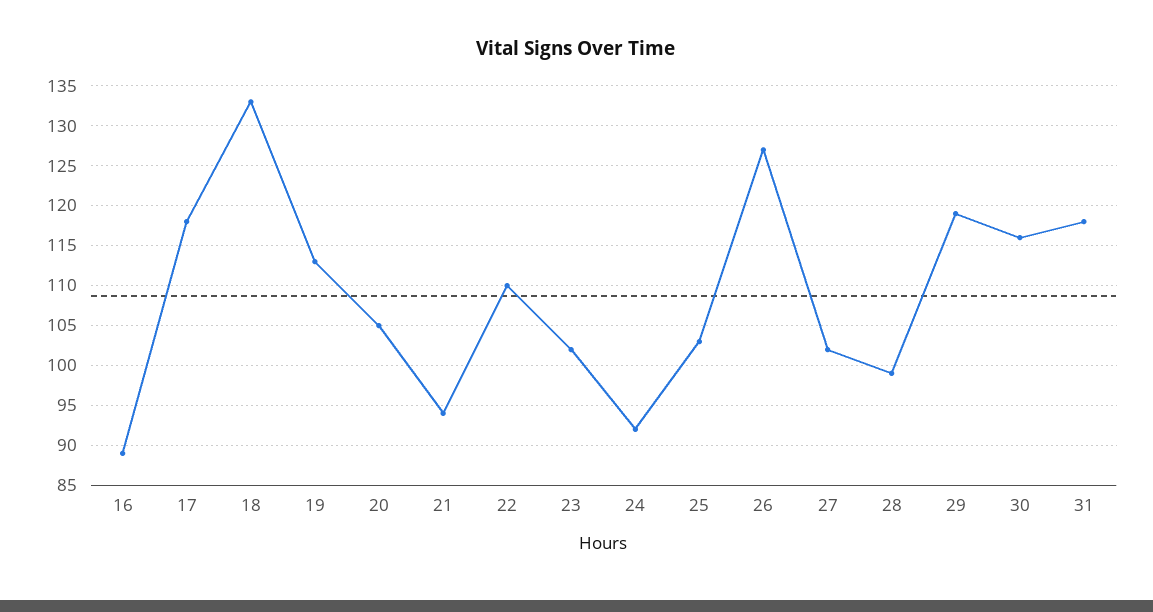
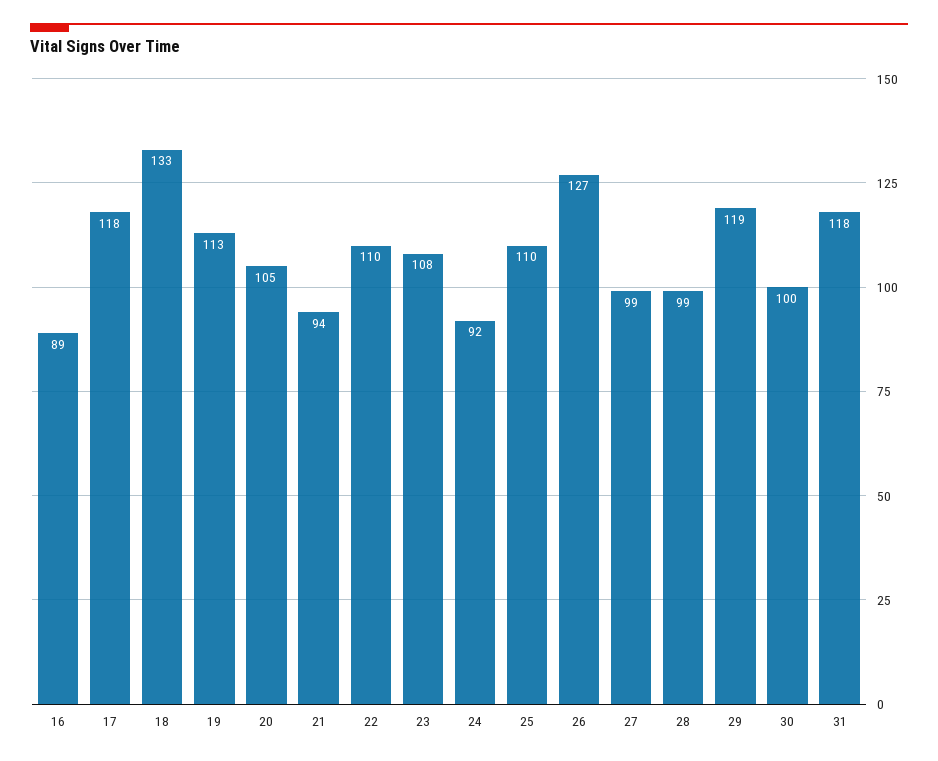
23: 102 -> 108
25: 103 -> 110
27: 102 -> 99
30: 116 -> 100

